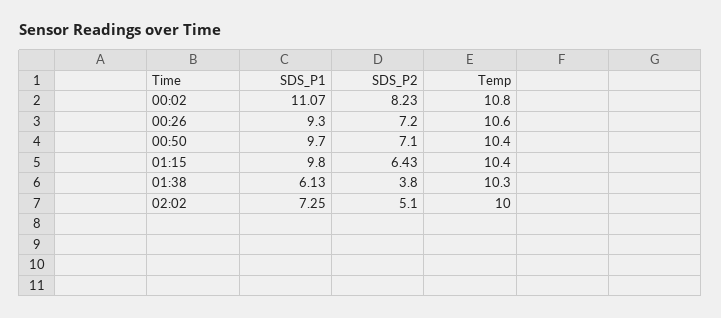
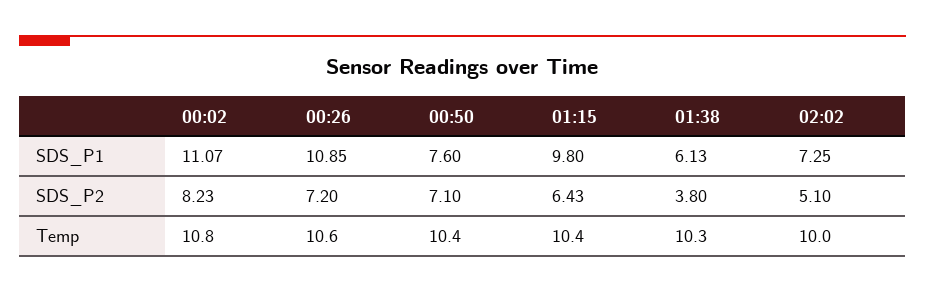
SDS_P1, 00:26: 9.3 -> 10.85
SDS_P1, 00:50: 9.7 -> 7.6

